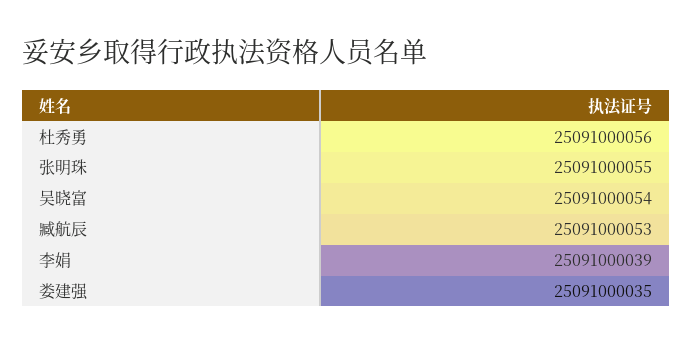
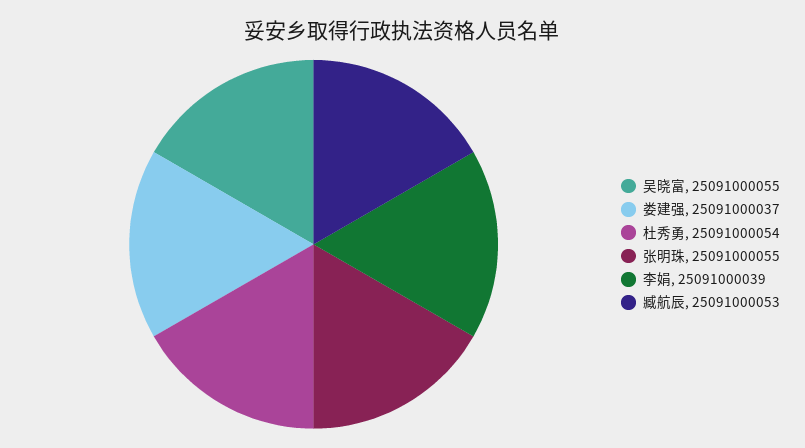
杜秀勇: 25091000056 -> 25091000054
吴晓富: 25091000054 -> 25091000055
娄建强: 25091000035 -> 25091000037

